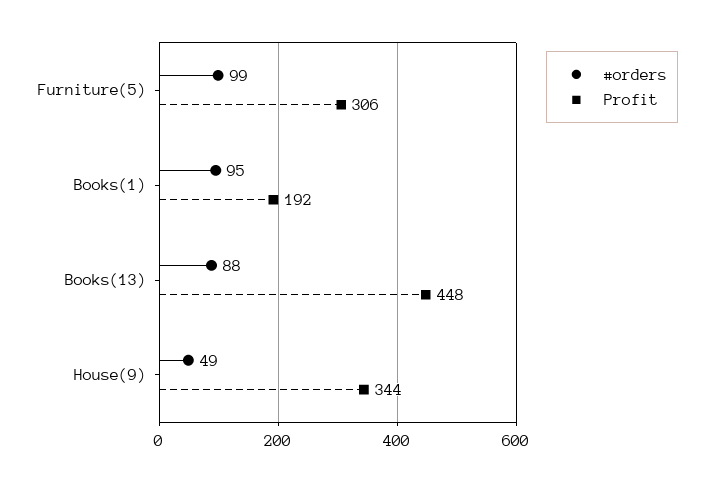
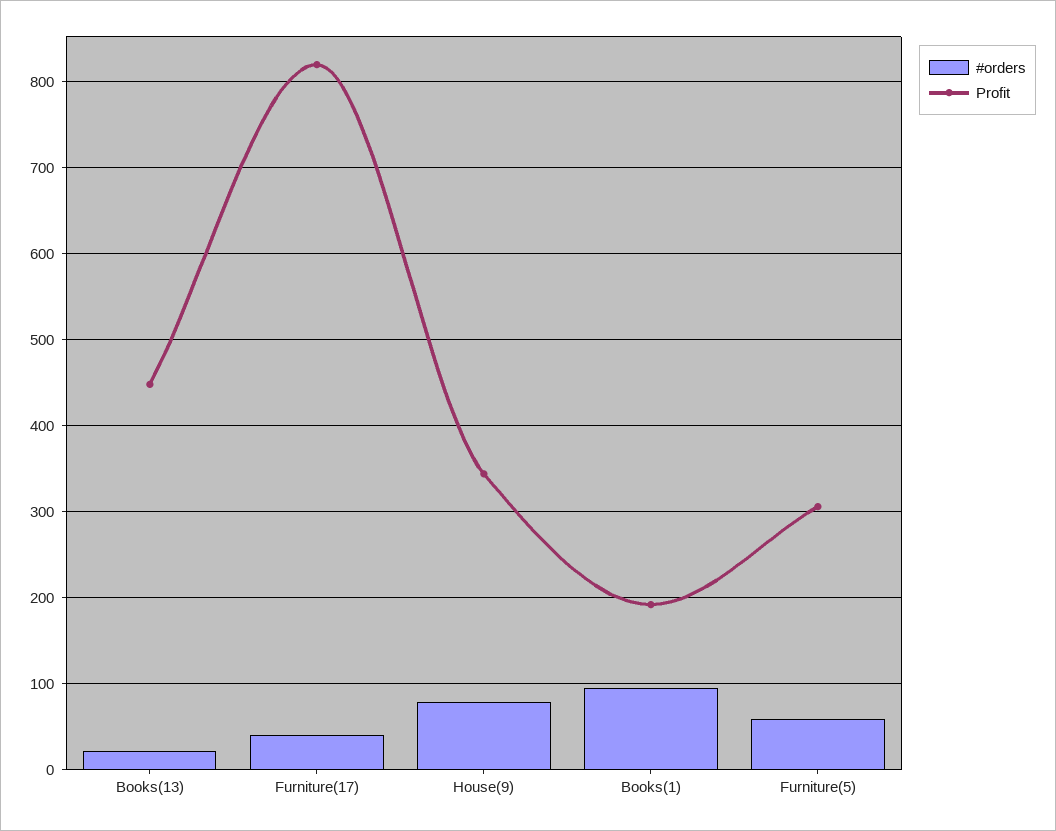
#orders, Furniture(5): 99 -> 60
#orders, Books(13): 88 -> 20
#orders, House(9): 49 -> 80
#orders, Furniture(17): none -> 40
Profit, Furniture(17): none -> 820

